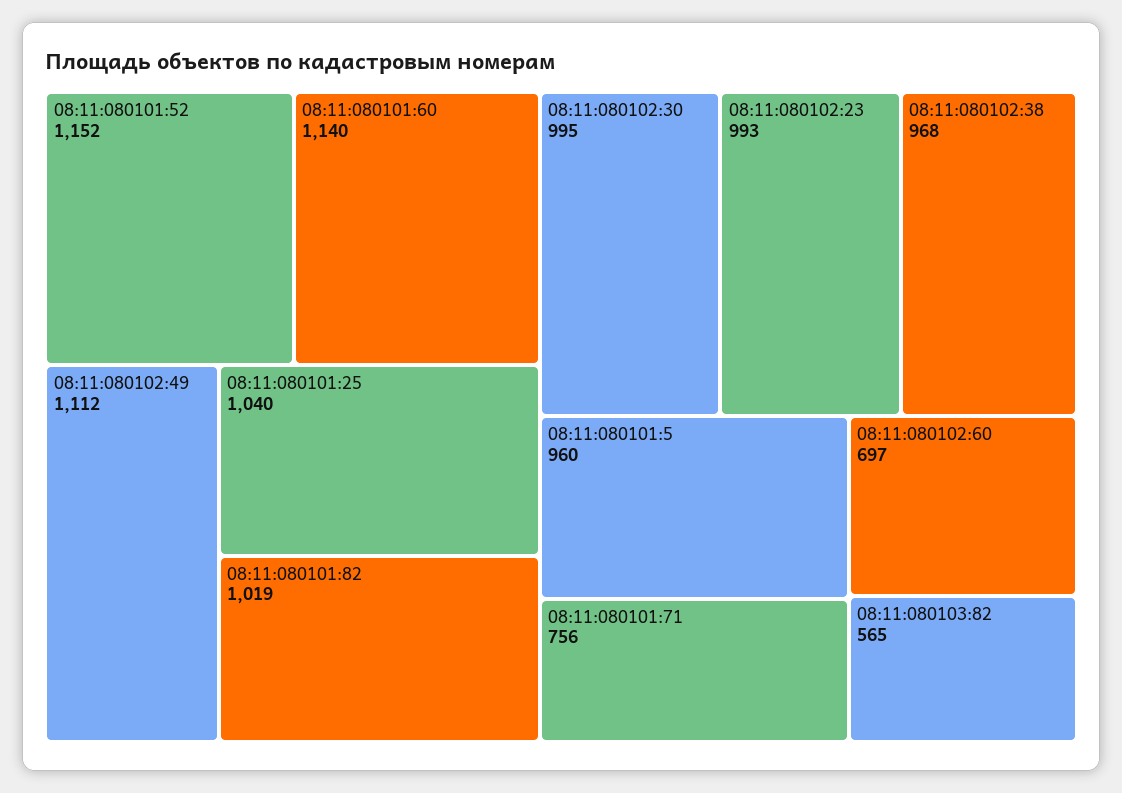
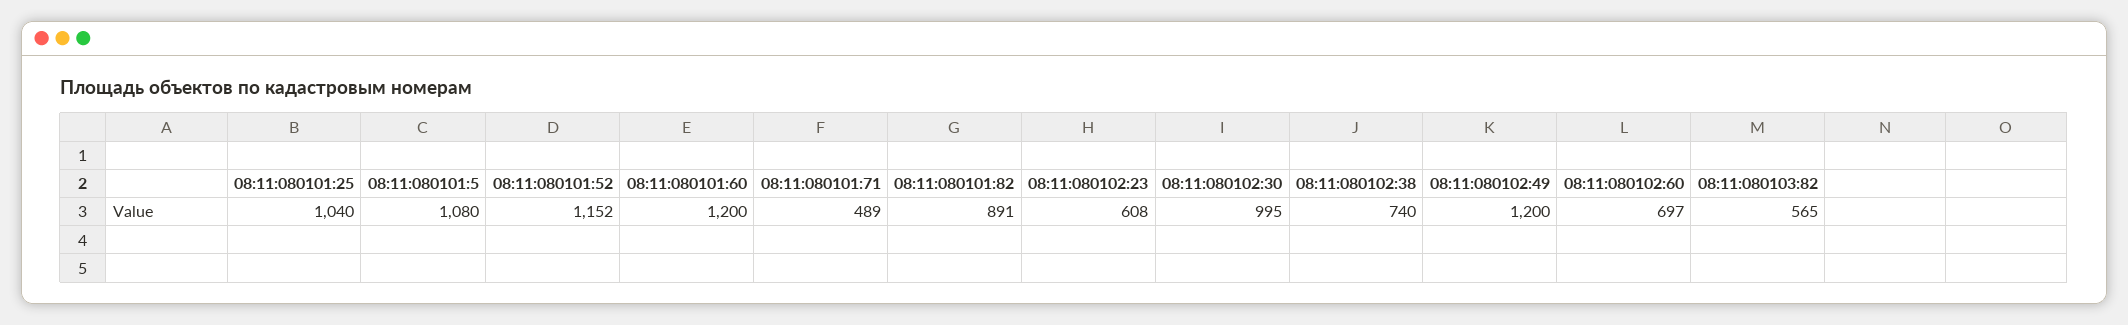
08:11:080101:60: 1140 -> 1200
08:11:080102:49: 1112 -> 1200
08:11:080101:82: 1019 -> 891
08:11:080102:23: 993 -> 608
08:11:080102:38: 968 -> 740
08:11:080101:5: 960 -> 1080
08:11:080101:71: 756 -> 489

